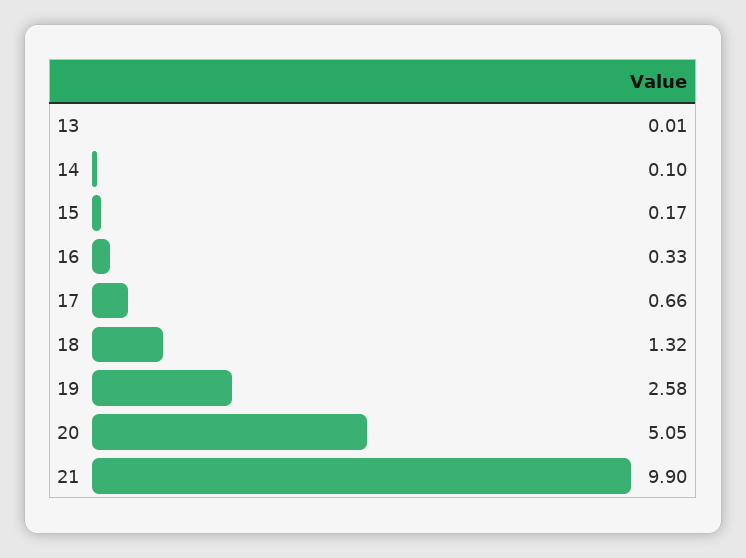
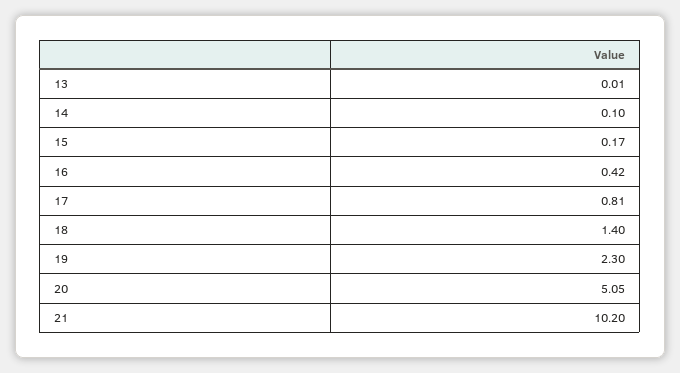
16: 0.33 -> 0.42
17: 0.66 -> 0.81
18: 1.32 -> 1.4
19: 2.58 -> 2.3
21: 9.9 -> 10.2

